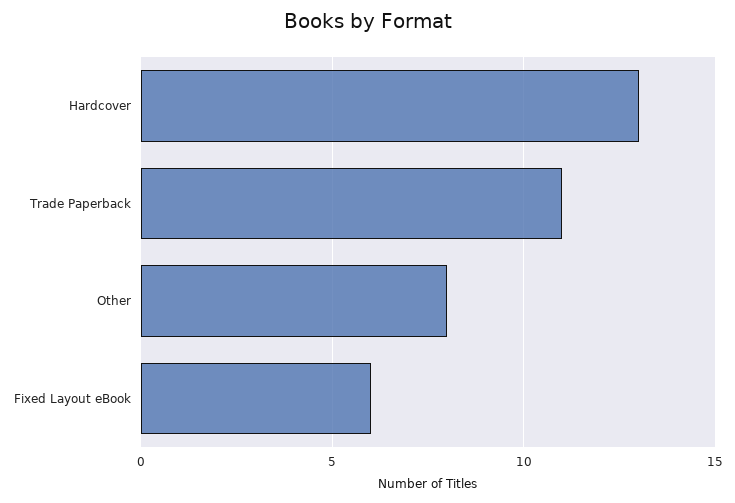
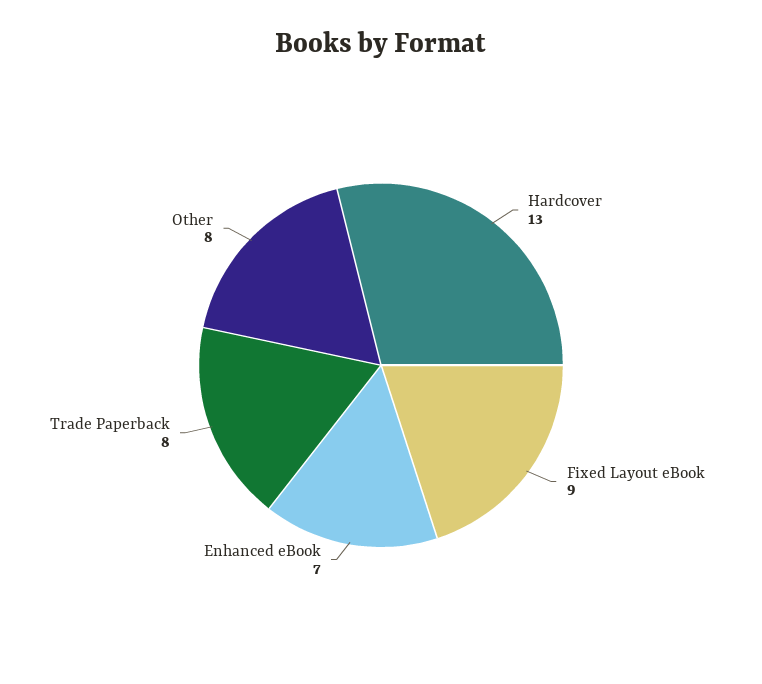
Trade Paperback: 11 -> 8
Fixed Layout eBook: 6 -> 9
Enhanced eBook: none -> 7

